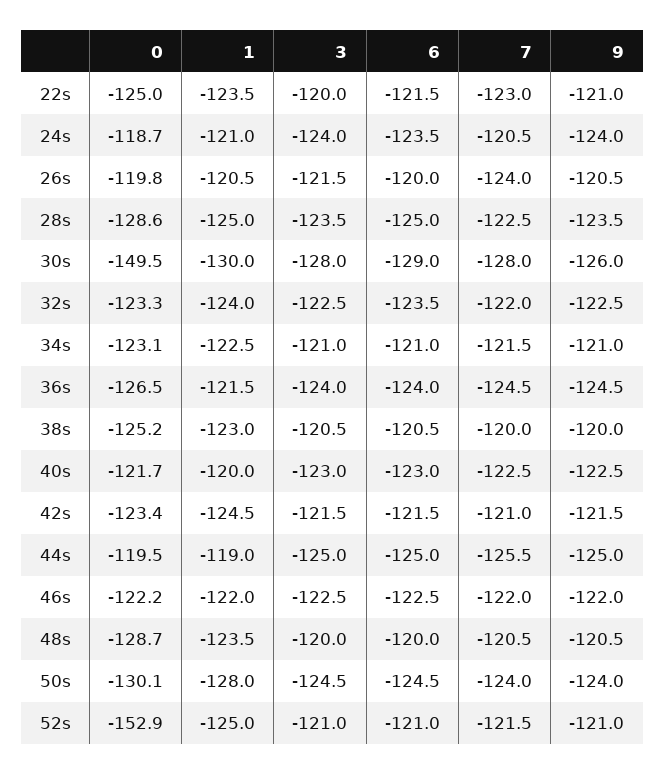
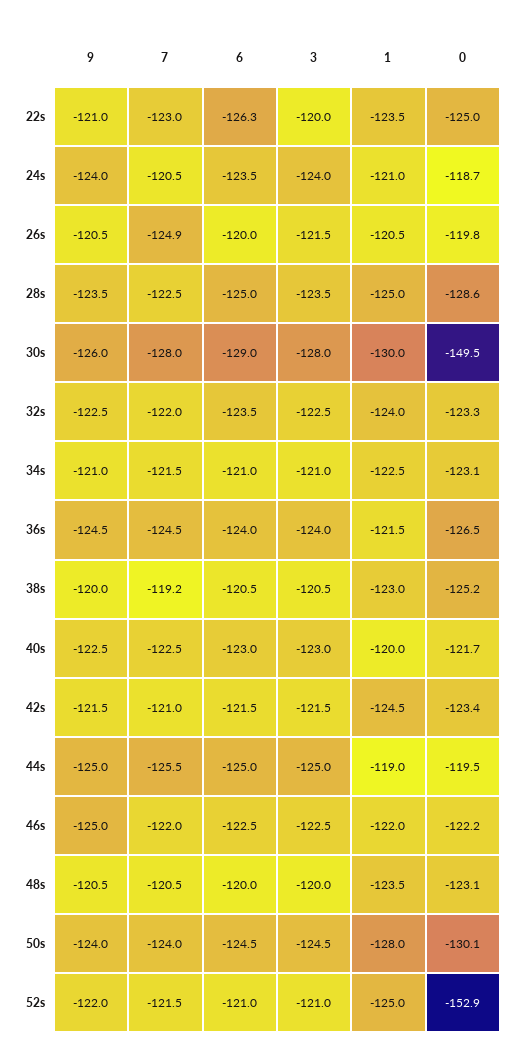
6, 22s: -121.5 -> -126.3
7, 26s: -124 -> -124.9
7, 38s: -120 -> -119.2
9, 46s: -122 -> -125
0, 48s: -128.7 -> -123.1
9, 52s: -121 -> -122

